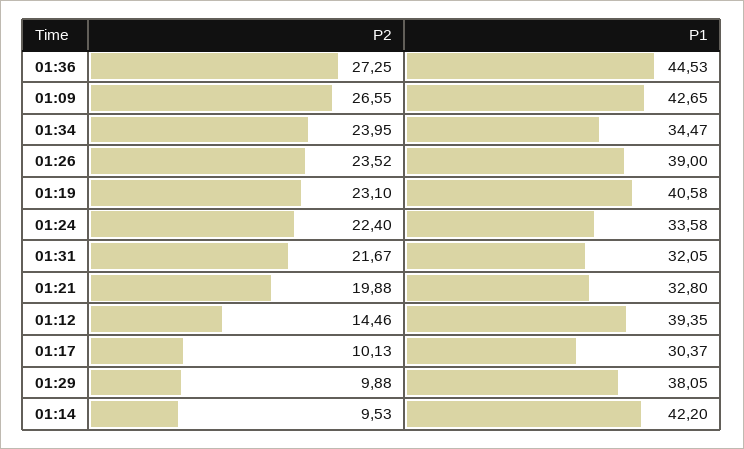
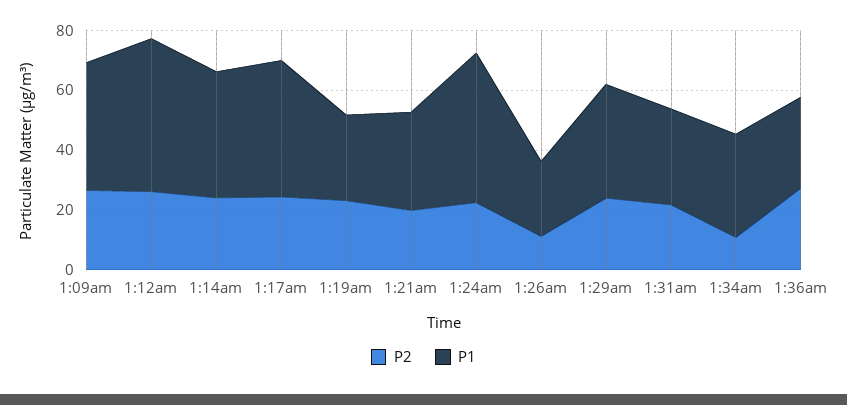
P1, 01:36: 44.53 -> 30
P2, 01:34: 23.95 -> 10
P2, 01:26: 23.52 -> 10
P1, 01:26: 39 -> 25
P1, 01:19: 40.58 -> 30
P1, 01:24: 33.58 -> 50
P2, 01:12: 14.46 -> 25
P1, 01:12: 39.35 -> 50
P2, 01:17: 10.13 -> 25
P1, 01:17: 30.37 -> 45
P2, 01:29: 9.88 -> 25
P2, 01:14: 9.53 -> 25

